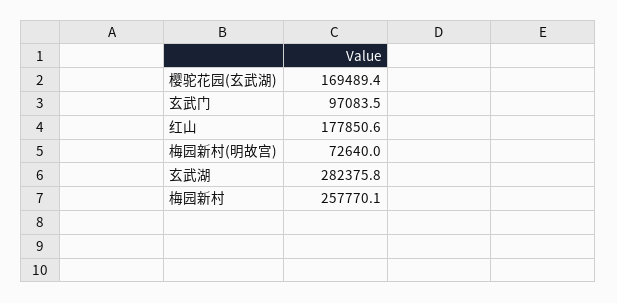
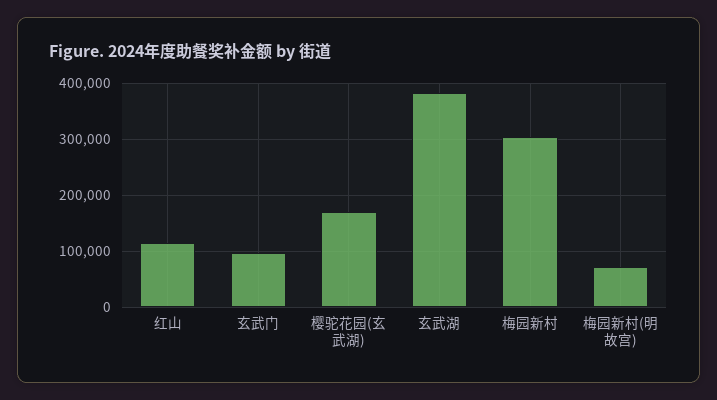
红山: 177850.6 -> 120000
玄武湖: 282375.8 -> 380000
梅园新村: 257770.1 -> 300000

